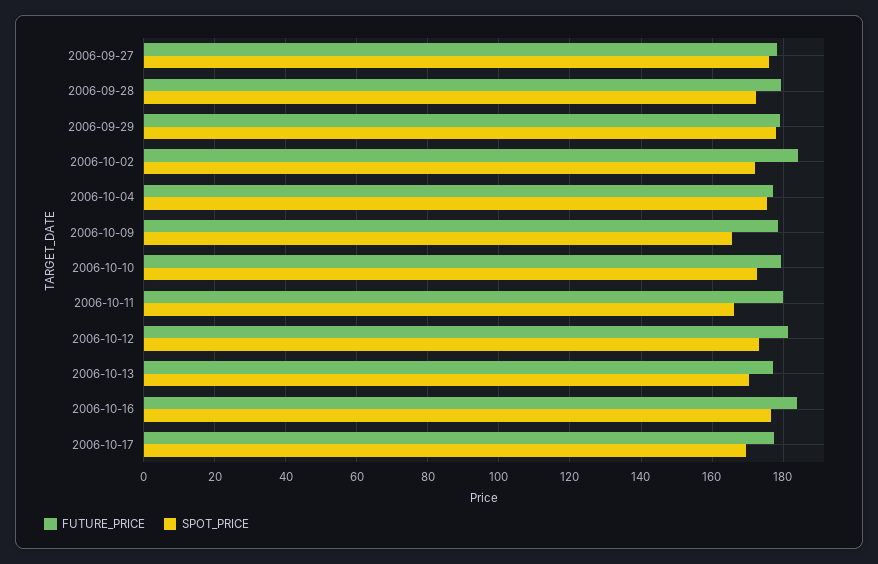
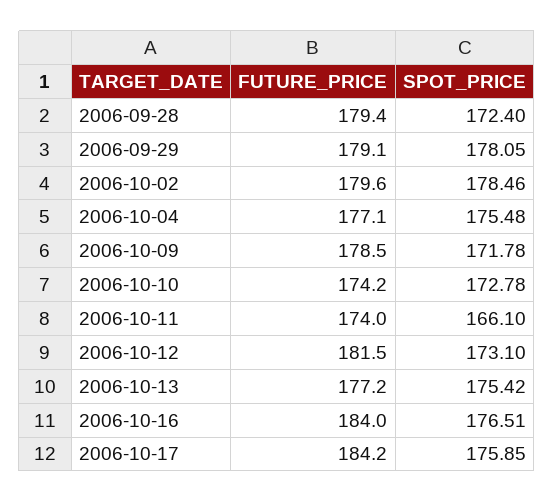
FUTURE_PRICE, 2006-09-27: 178 -> none
SPOT_PRICE, 2006-09-27: 176 -> none
FUTURE_PRICE, 2006-10-02: 184 -> 179.6
SPOT_PRICE, 2006-10-02: 172 -> 178.46
SPOT_PRICE, 2006-10-09: 166 -> 171.78
FUTURE_PRICE, 2006-10-10: 180 -> 174.2
FUTURE_PRICE, 2006-10-11: 180 -> 174
SPOT_PRICE, 2006-10-13: 170 -> 175.42
FUTURE_PRICE, 2006-10-17: 178 -> 184.2
SPOT_PRICE, 2006-10-17: 170 -> 175.85

